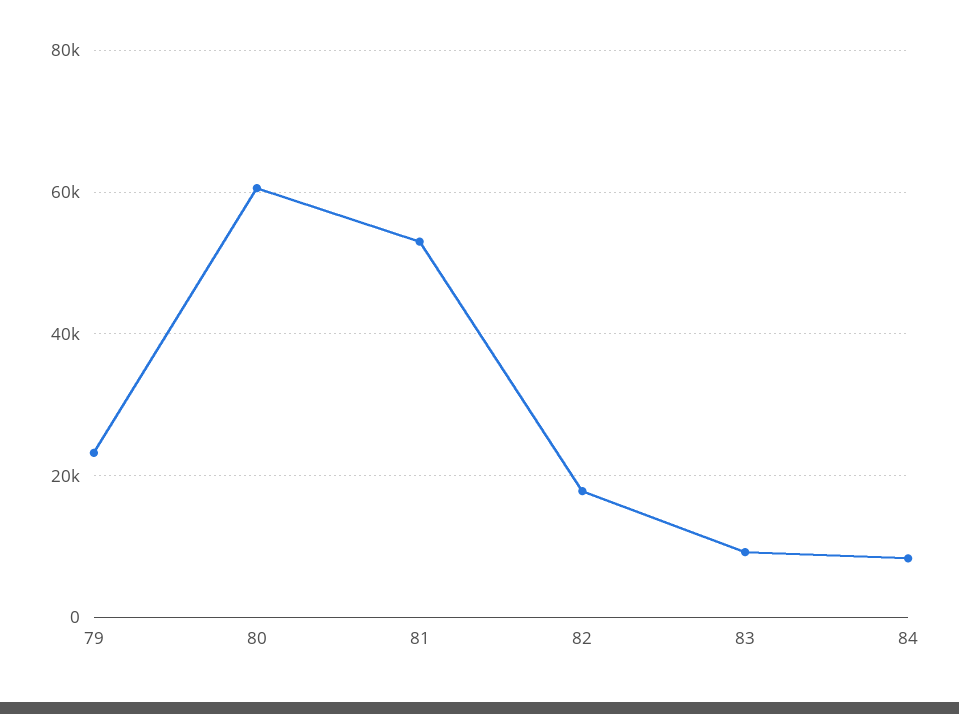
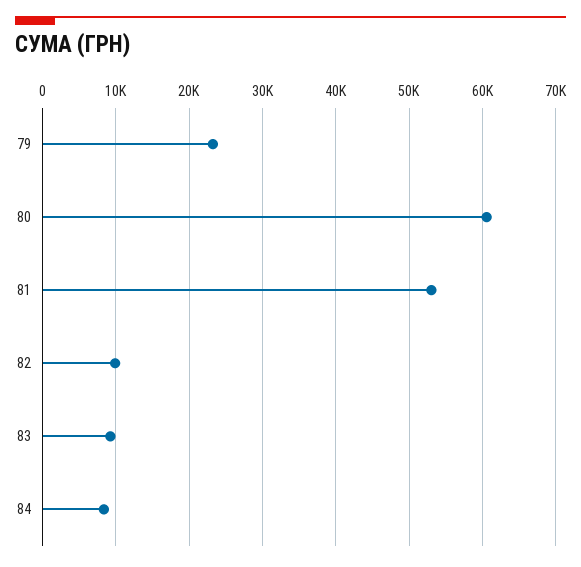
82: 18000 -> 10000

